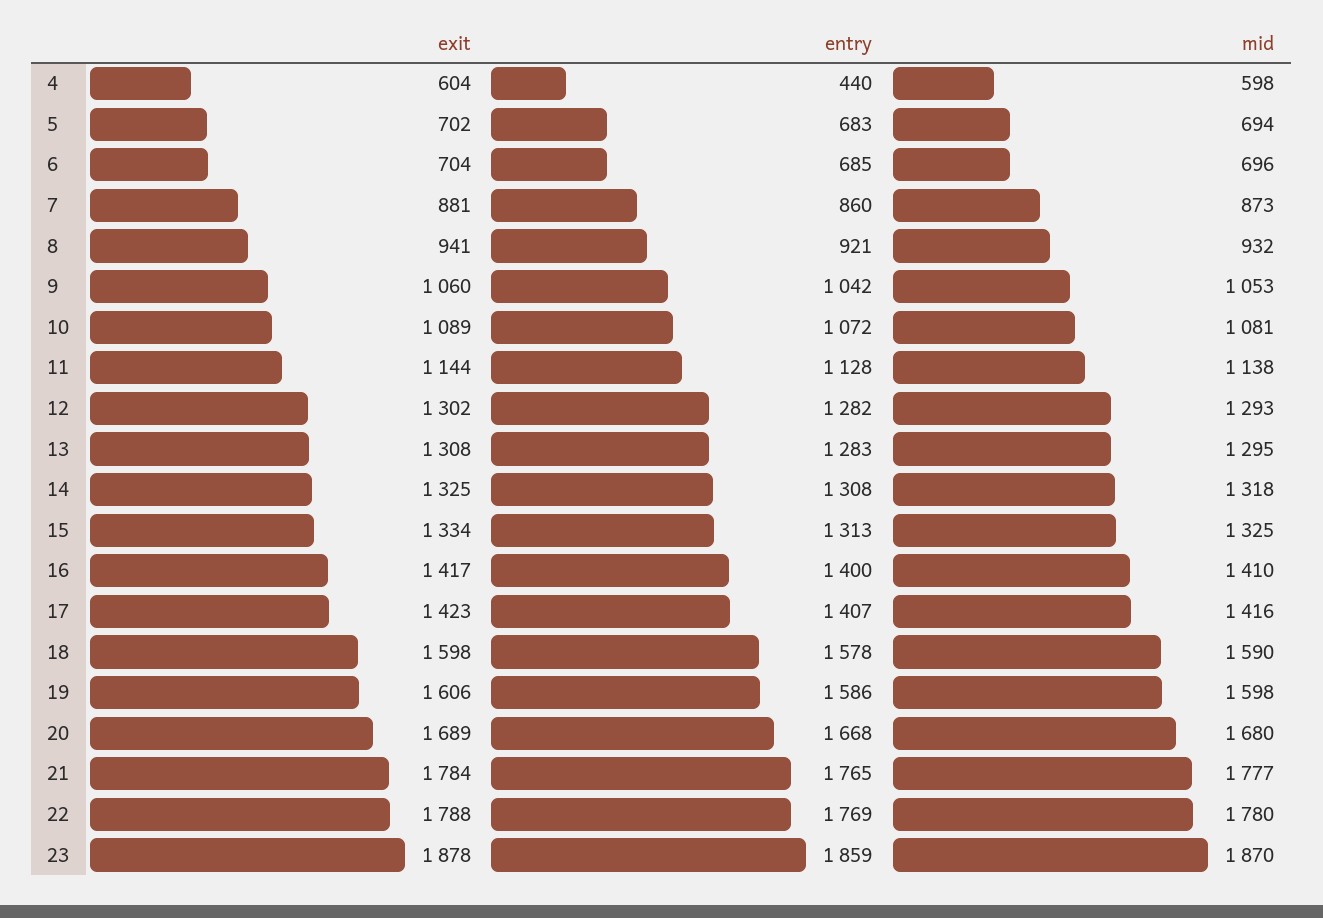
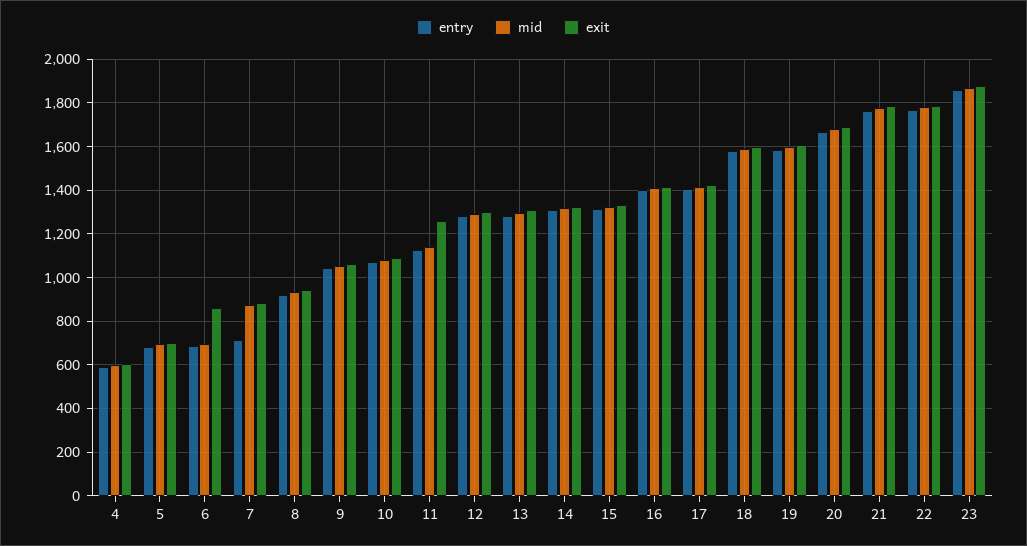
entry, 4: 440 -> 600
exit, 6: 704 -> 850
entry, 7: 860 -> 700
exit, 11: 1144 -> 1250

